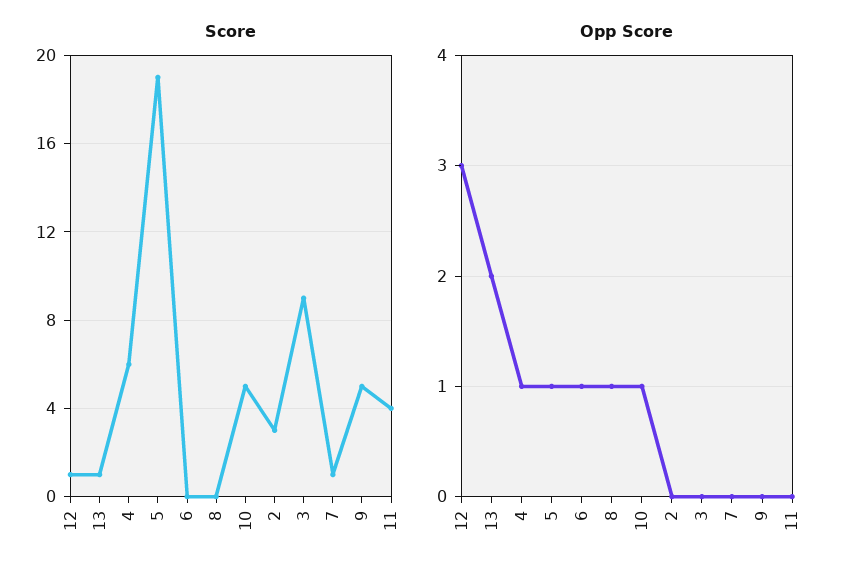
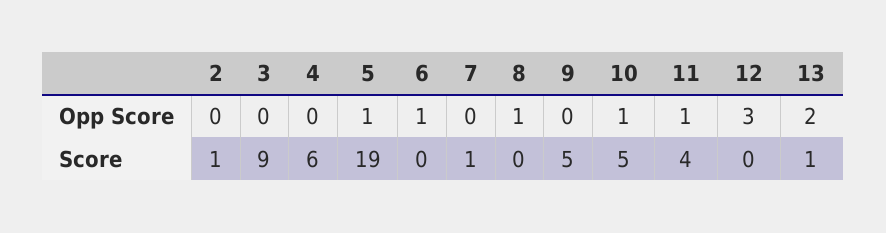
Score, 12: 1 -> 0
Score, 2: 3 -> 1
Opp Score, 4: 1 -> 0
Opp Score, 11: 0 -> 1

